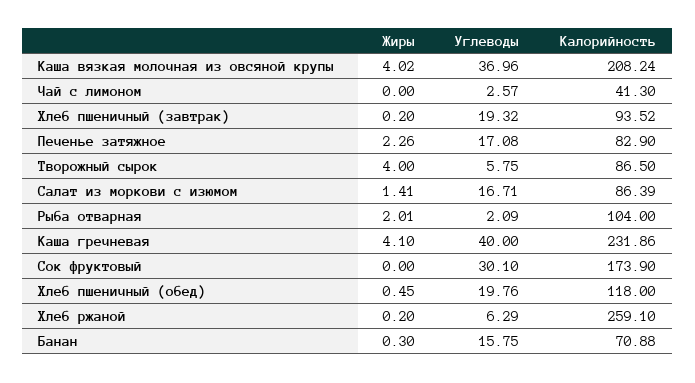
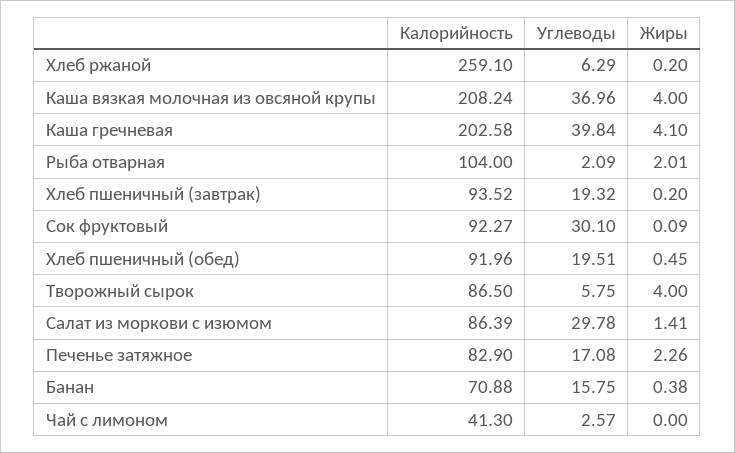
Жиры, Каша вязкая молочная из овсяной крупы: 4.02 -> 4
Углеводы, Салат из моркови с изюмом: 16.71 -> 29.78
Углеводы, Каша гречневая: 40 -> 39.84
Калорийность, Каша гречневая: 231.86 -> 202.58
Жиры, Сок фруктовый: 0 -> 0.09
Калорийность, Сок фруктовый: 173.9 -> 92.27
Углеводы, Хлеб пшеничный (обед): 19.76 -> 19.51
Калорийность, Хлеб пшеничный (обед): 118 -> 91.96
Жиры, Банан: 0.3 -> 0.38

